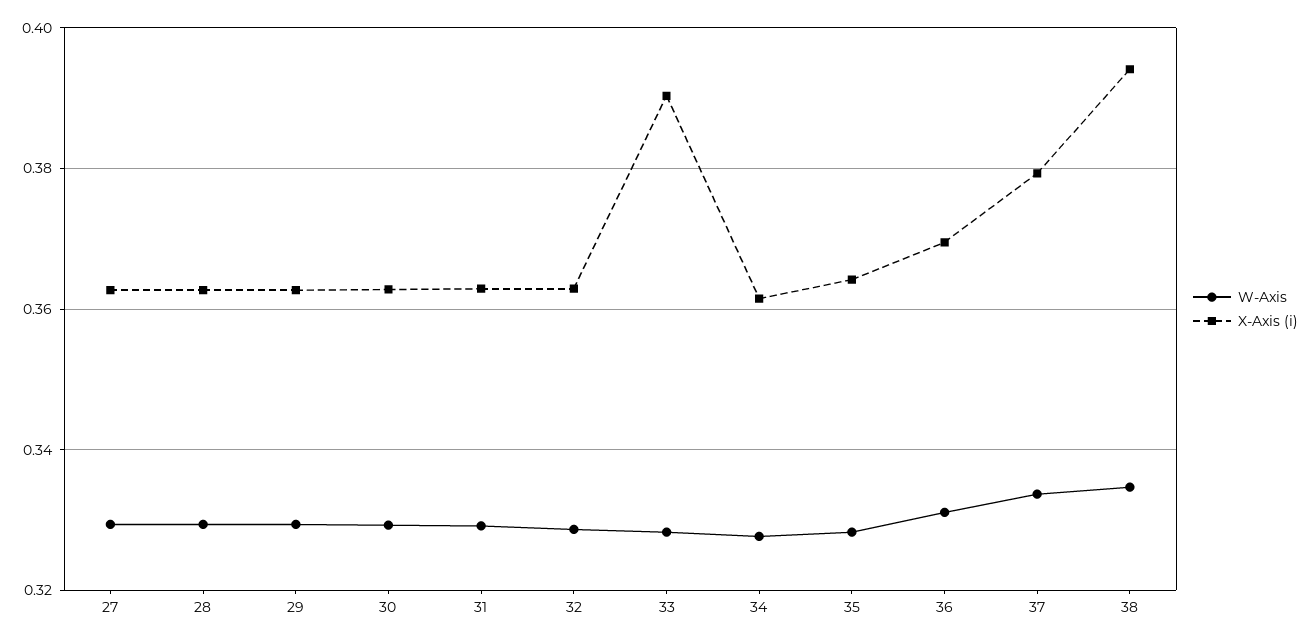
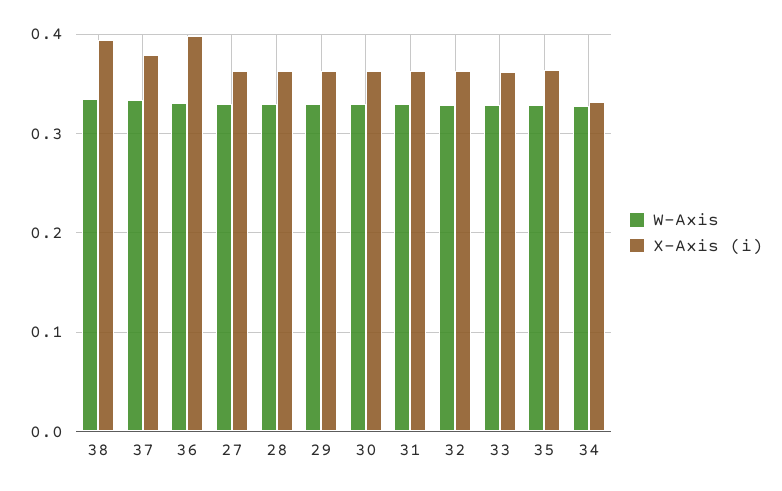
X-Axis (i), 33: 0.39 -> 0.36
X-Axis (i), 34: 0.362 -> 0.33
X-Axis (i), 36: 0.37 -> 0.4

